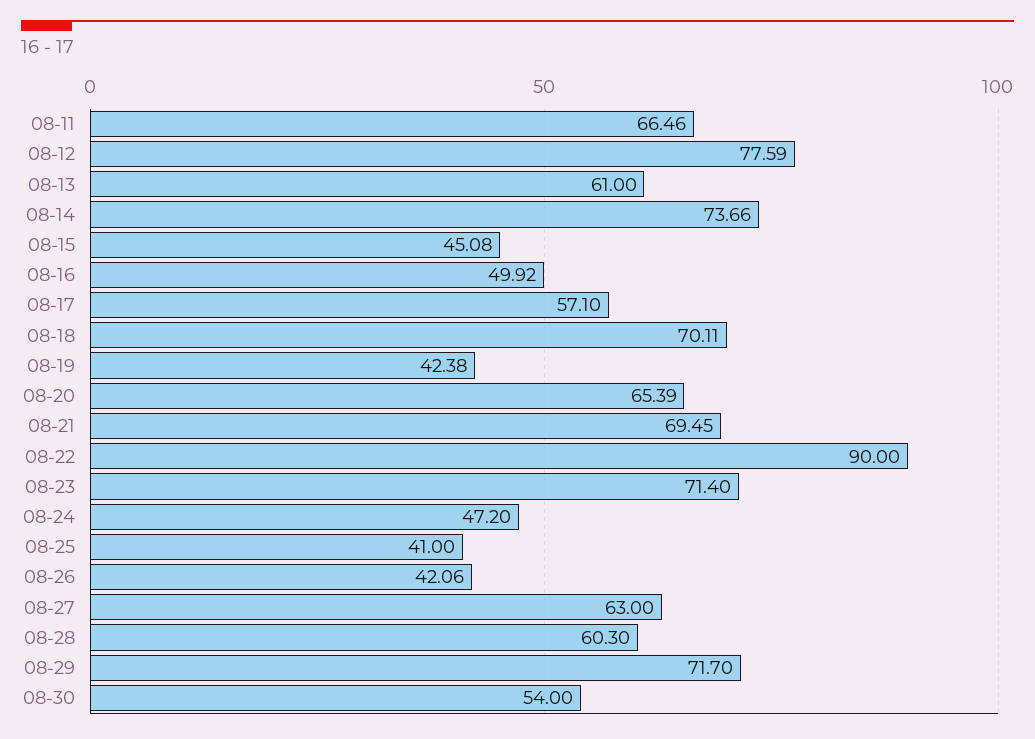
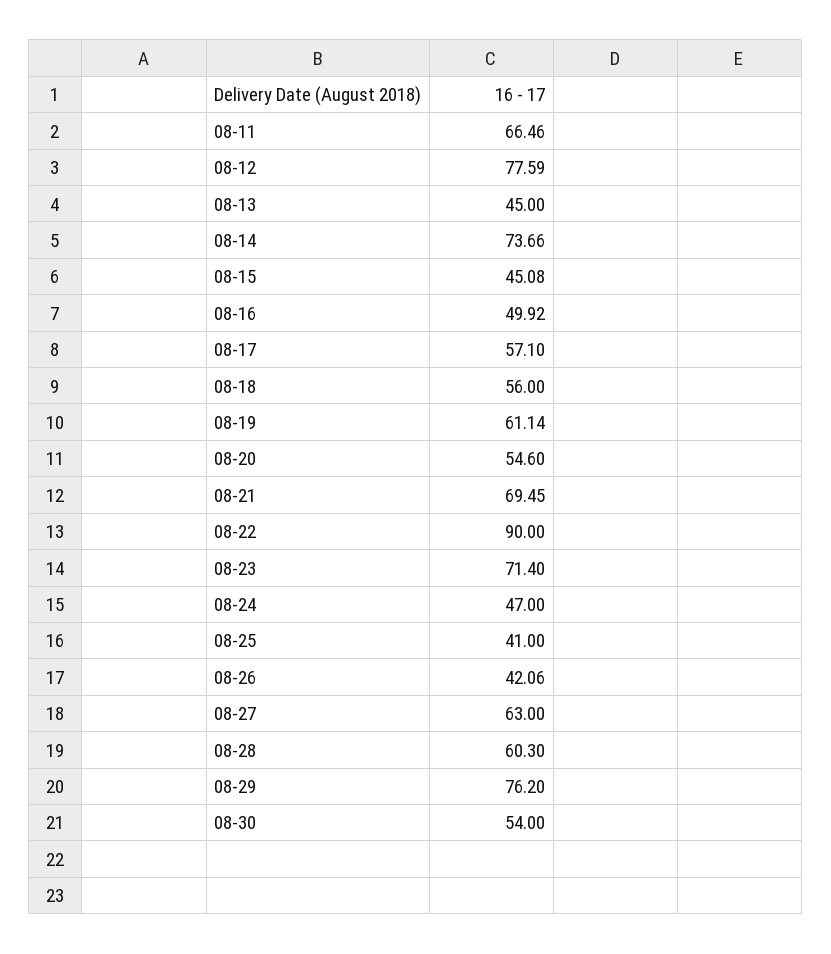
08-13: 61 -> 45
08-18: 70.11 -> 56
08-19: 42.38 -> 61.14
08-20: 65.39 -> 54.6
08-24: 47.2 -> 47
08-29: 71.7 -> 76.2

